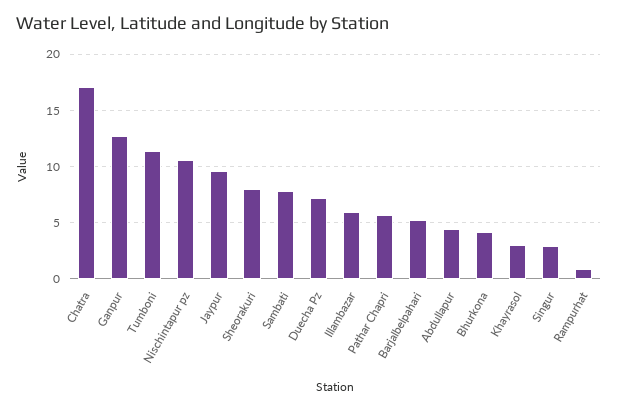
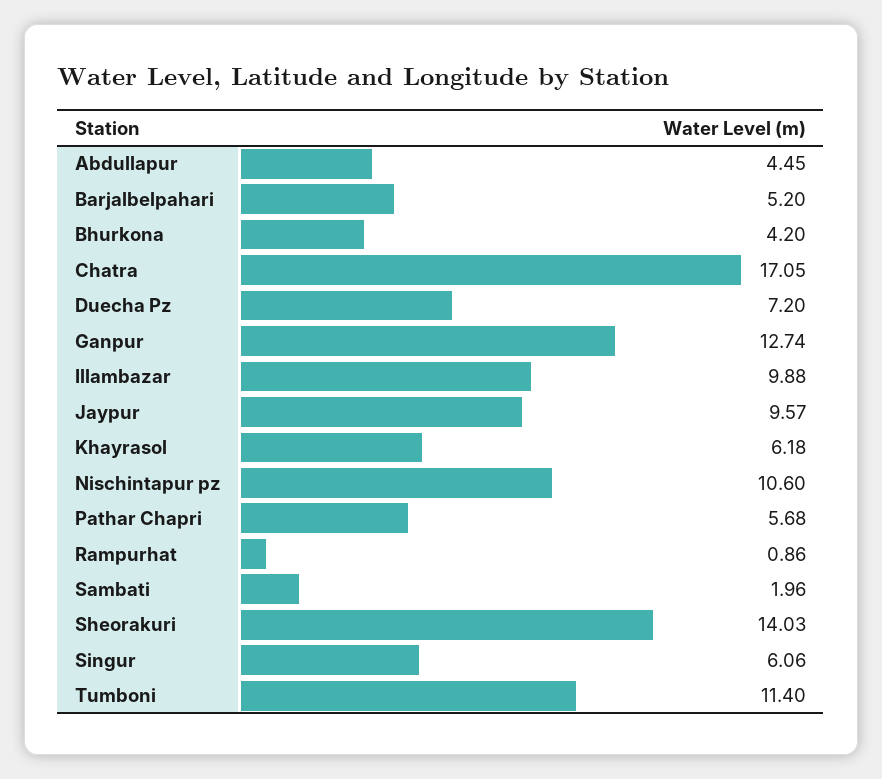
Sheorakuri: 8 -> 14.03
Sambati: 8 -> 1.96
Illambazar: 6 -> 9.88
Khayrasol: 3 -> 6.18
Singur: 3 -> 6.06

